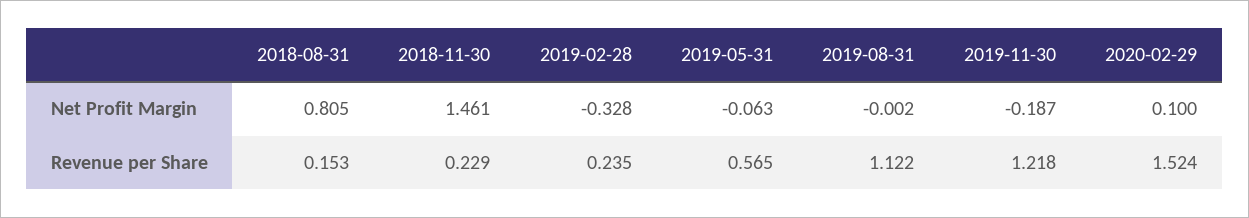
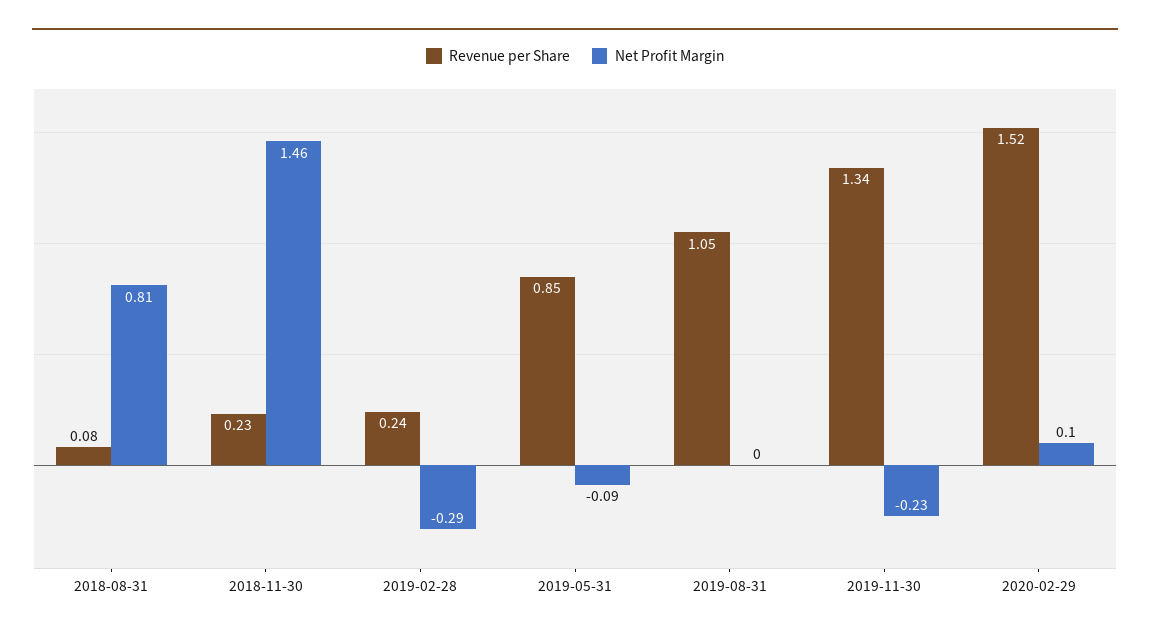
Net Profit Margin, 2019-02-28: -0.328 -> -0.29
Net Profit Margin, 2019-05-31: -0.063 -> -0.09
Net Profit Margin, 2019-11-30: -0.187 -> -0.23
Revenue per Share, 2018-08-31: 0.153 -> 0.08
Revenue per Share, 2019-05-31: 0.565 -> 0.85
Revenue per Share, 2019-08-31: 1.122 -> 1.05
Revenue per Share, 2019-11-30: 1.218 -> 1.34

